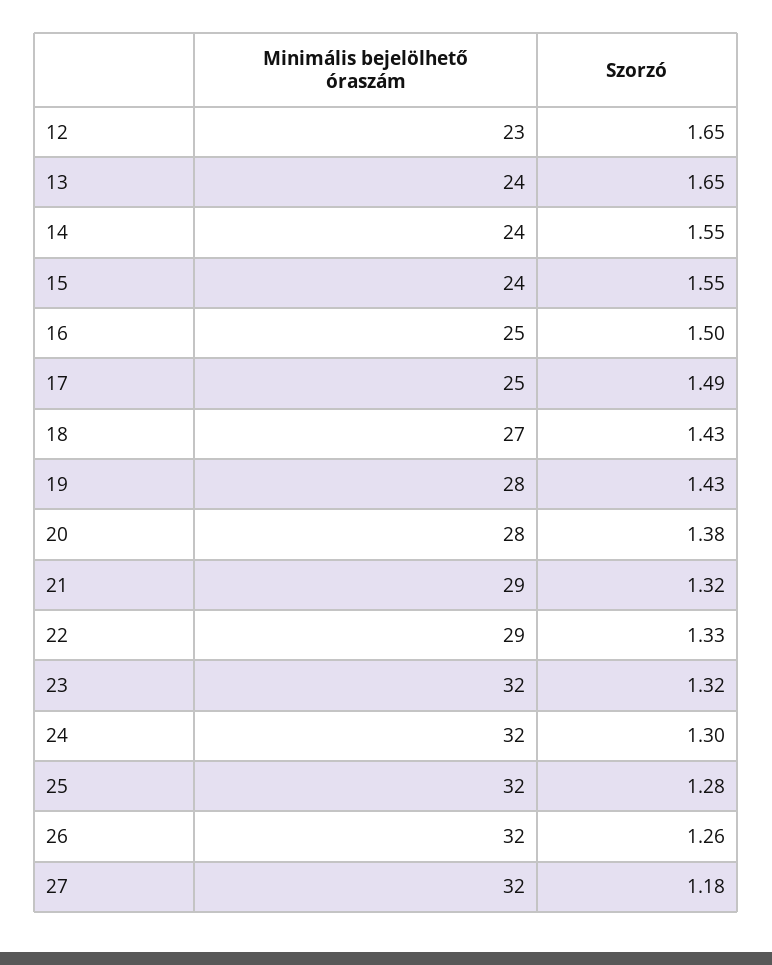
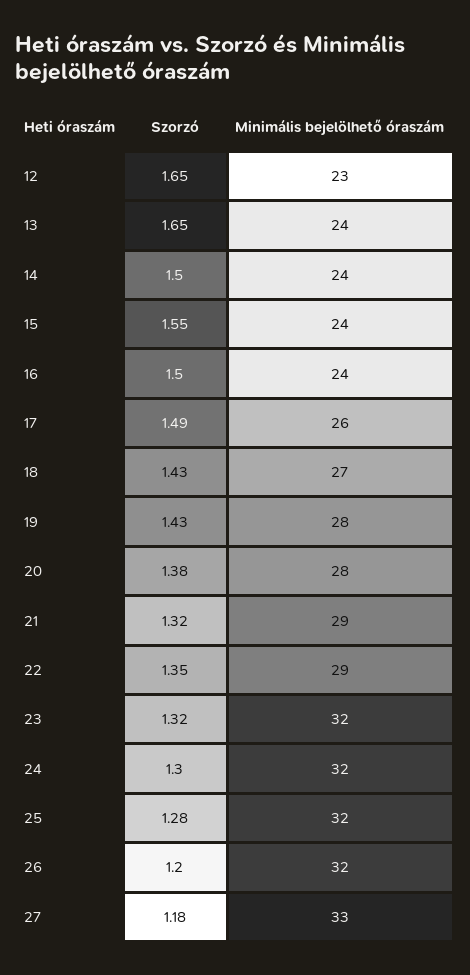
Szorzó, 14: 1.55 -> 1.5
Minimális bejelölhető óraszám, 16: 25 -> 24
Minimális bejelölhető óraszám, 17: 25 -> 26
Szorzó, 22: 1.33 -> 1.35
Szorzó, 26: 1.26 -> 1.2
Minimális bejelölhető óraszám, 27: 32 -> 33

